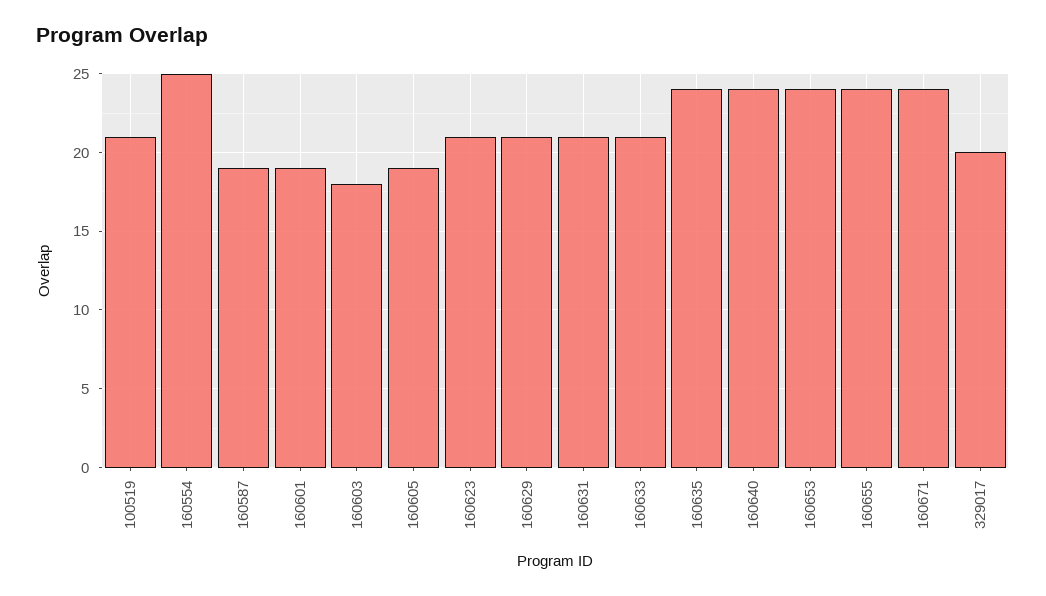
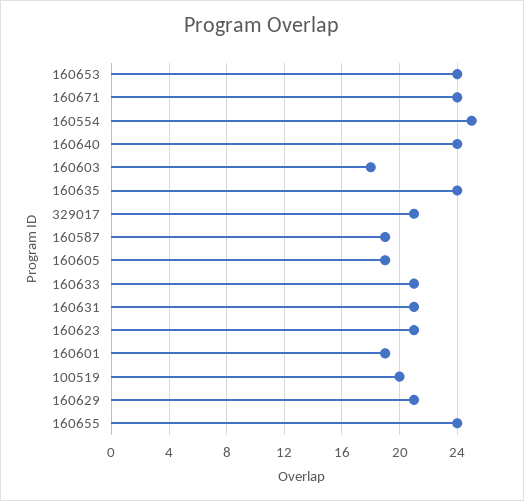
100519: 21 -> 20
329017: 20 -> 21

